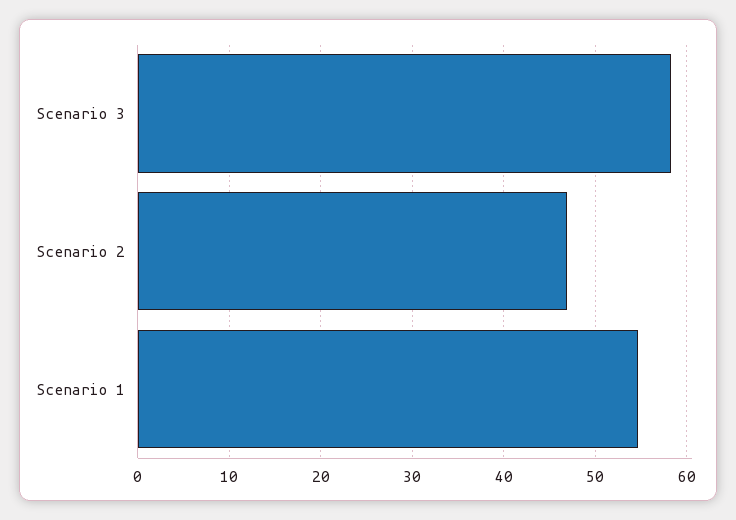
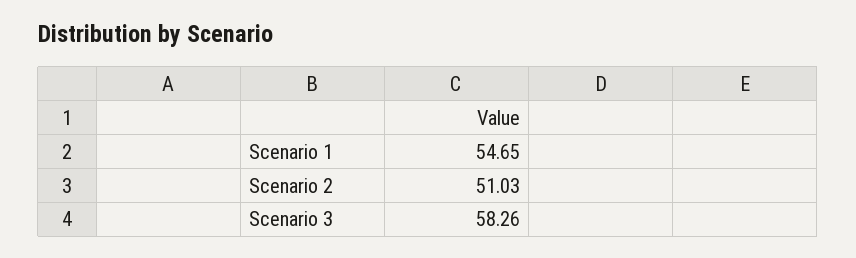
Scenario 2: 47 -> 51.03

